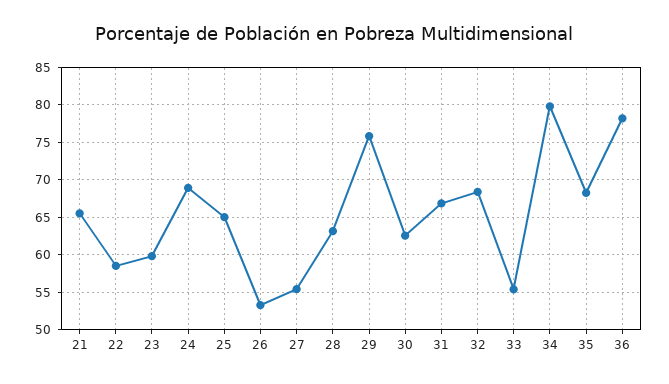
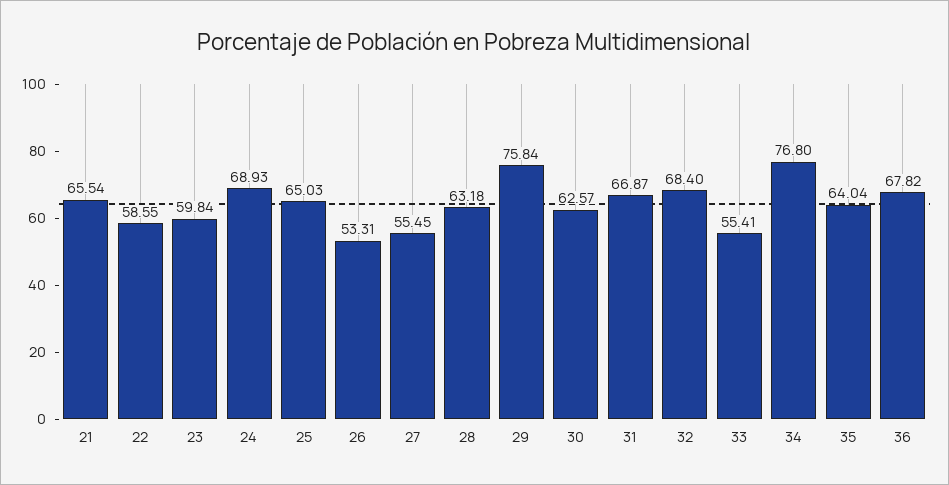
34: 80 -> 76.8
35: 68 -> 64.04
36: 78 -> 67.82

